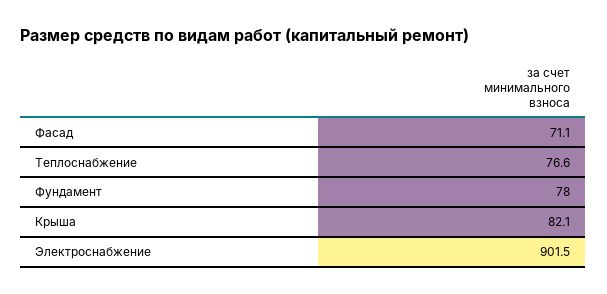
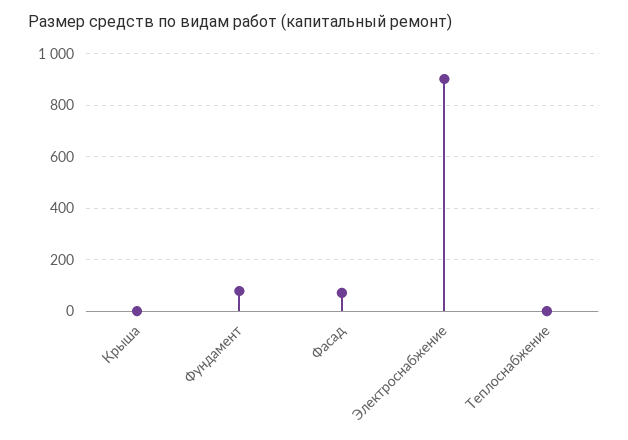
Теплоснабжение: 76.6 -> 0
Крыша: 82.1 -> 0

